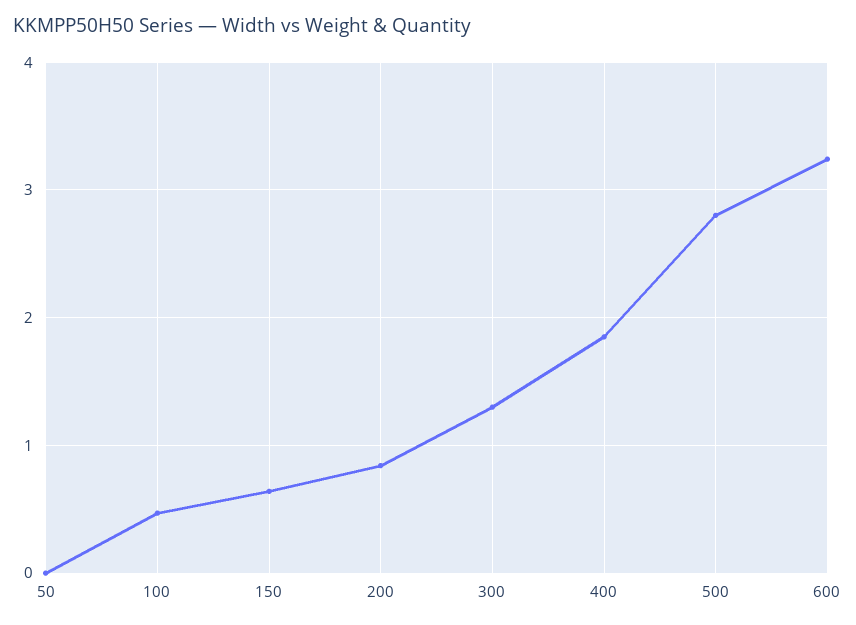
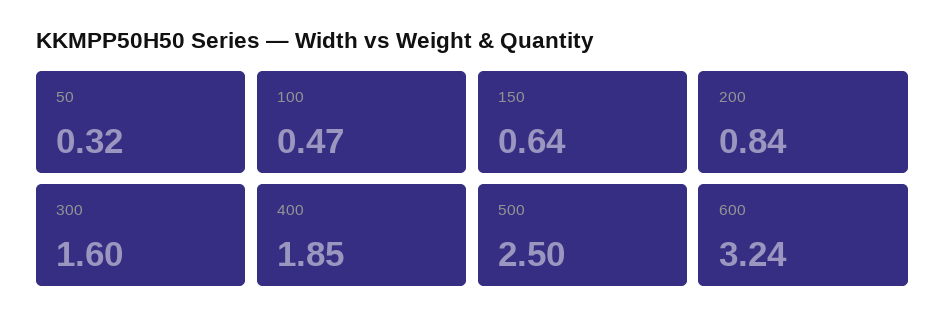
50: 0 -> 0.32
300: 1.3 -> 1.6
500: 2.8 -> 2.5

